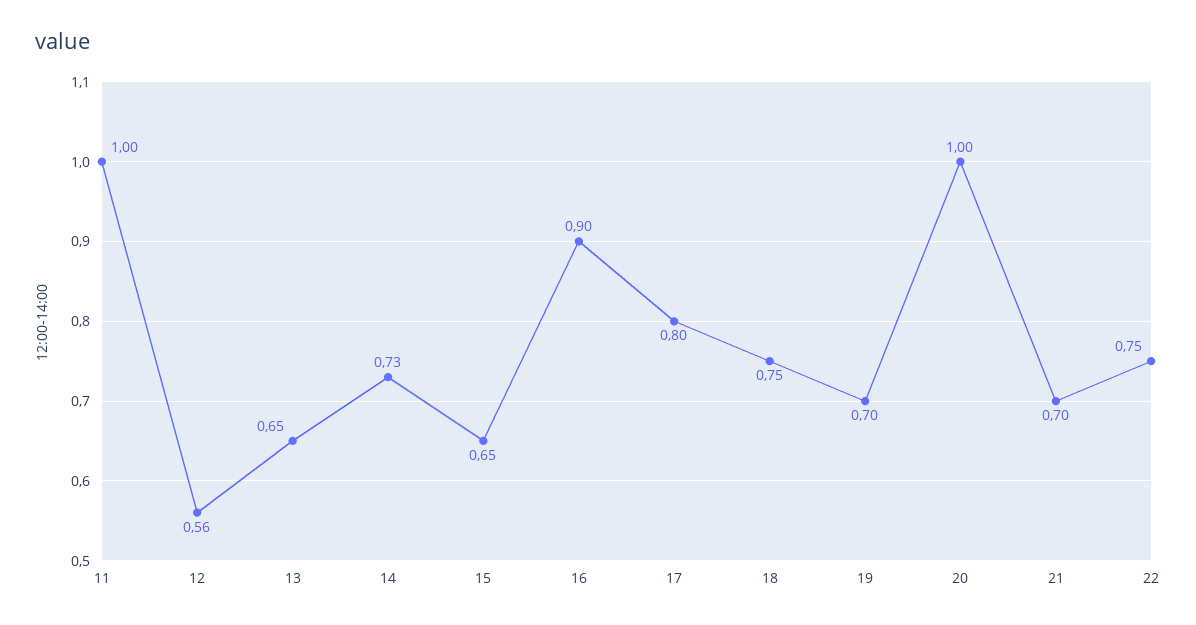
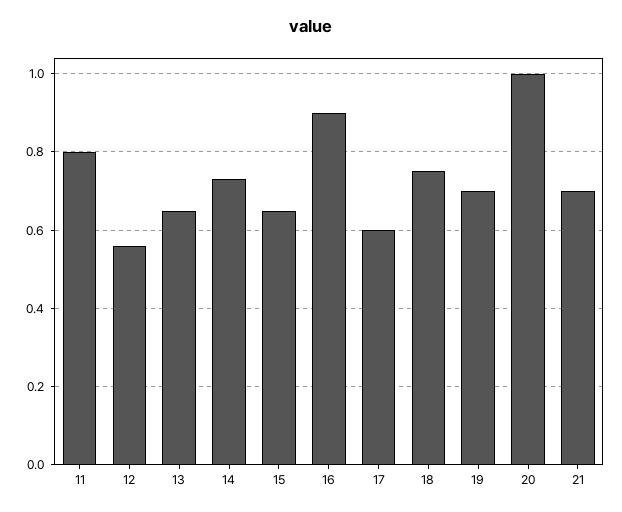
11: 1 -> 0.8
17: 0.8 -> 0.6
22: 0.75 -> none

